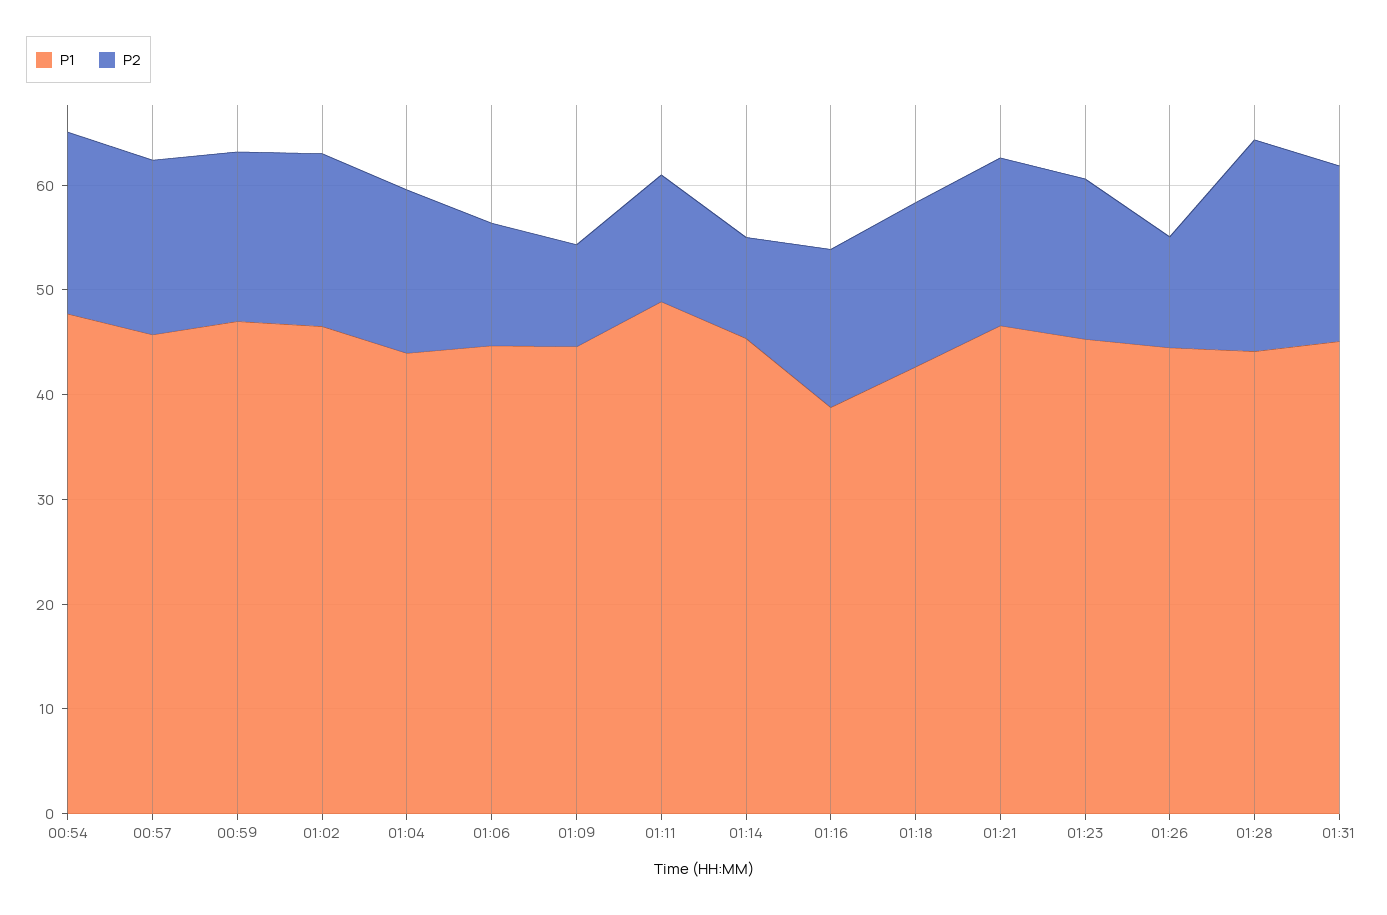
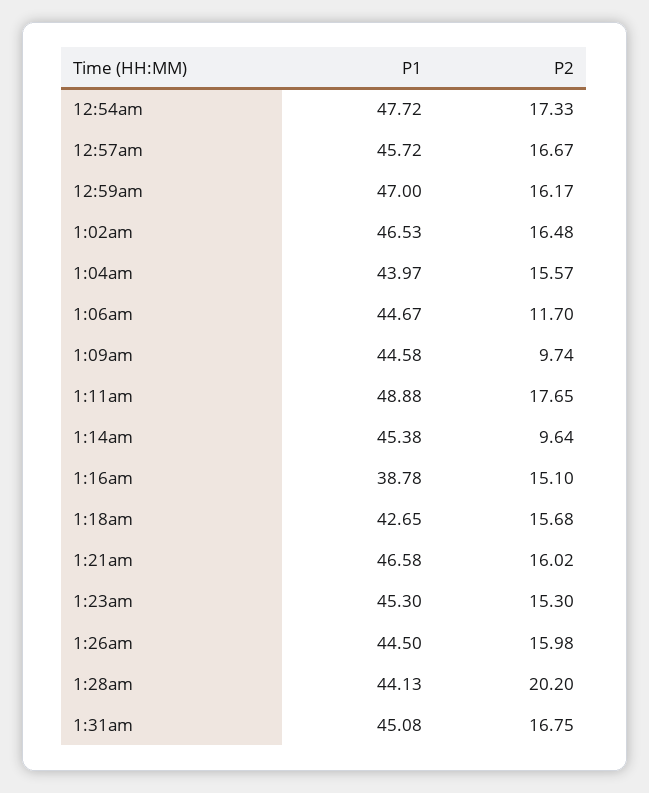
P2, 01:11: 12 -> 17.65
P2, 01:26: 10 -> 15.98

